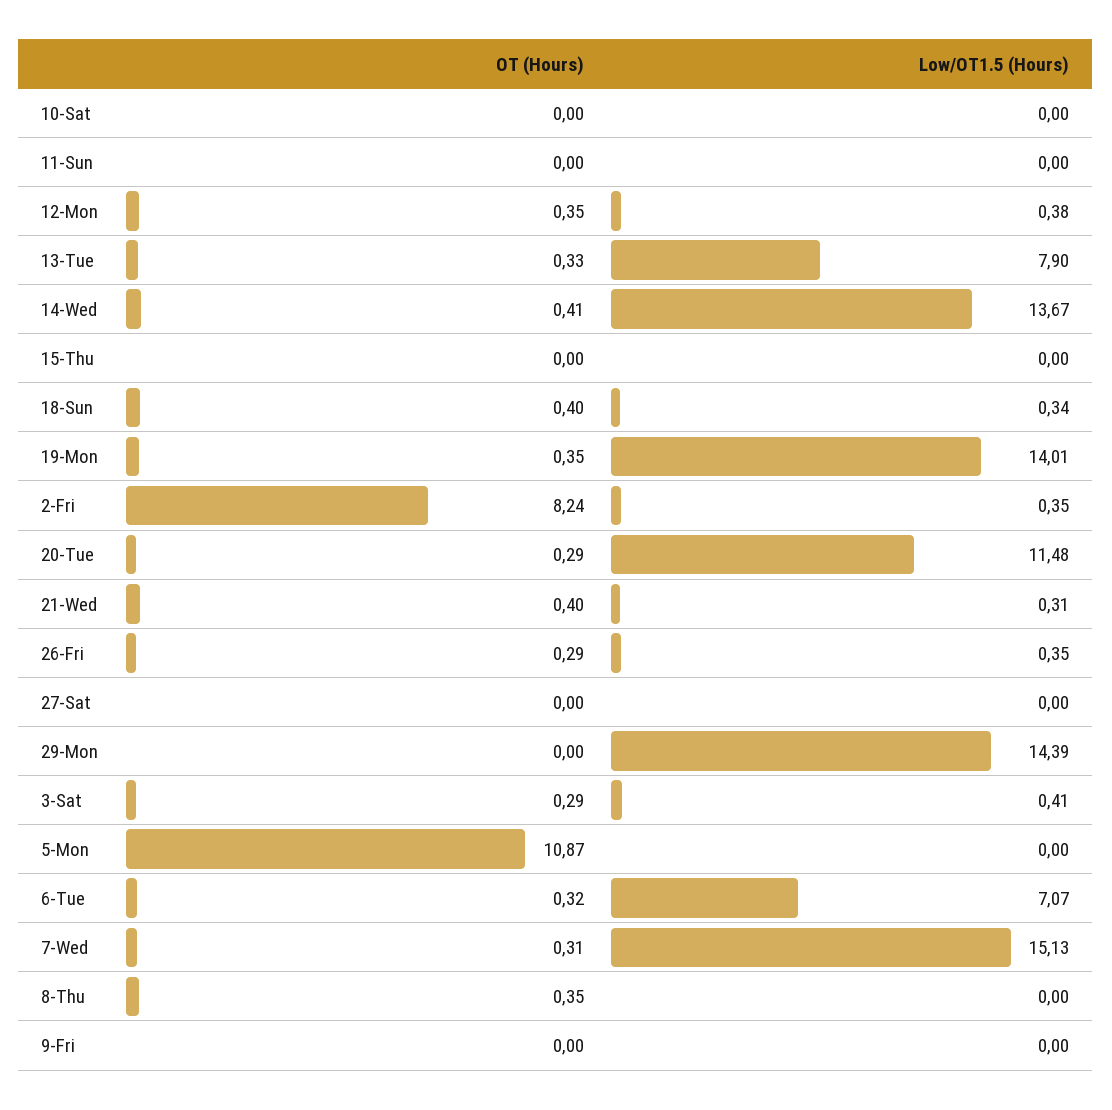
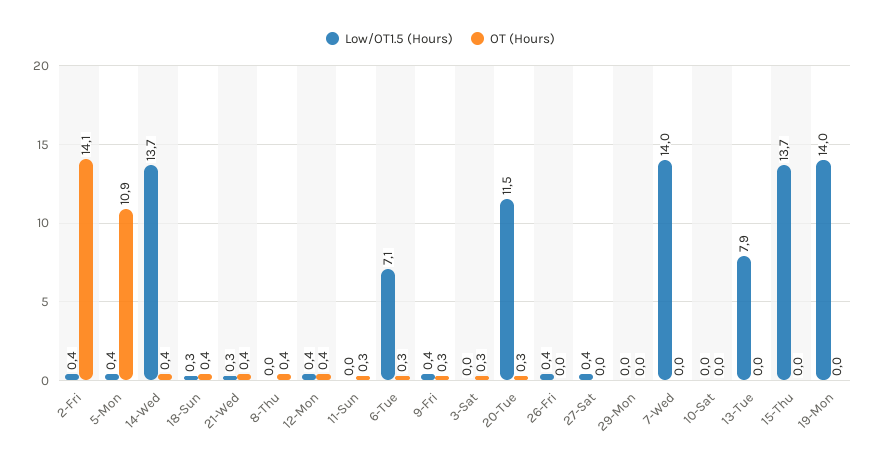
OT (Hours), 11-Sun: 0 -> 0.3
OT (Hours), 13-Tue: 0.33 -> 0
Low/OT1.5 (Hours), 15-Thu: 0 -> 13.7
OT (Hours), 19-Mon: 0.35 -> 0
OT (Hours), 2-Fri: 8.24 -> 14.1
OT (Hours), 26-Fri: 0.29 -> 0
Low/OT1.5 (Hours), 27-Sat: 0 -> 0.4
Low/OT1.5 (Hours), 29-Mon: 14.39 -> 0
Low/OT1.5 (Hours), 3-Sat: 0.41 -> 0
Low/OT1.5 (Hours), 5-Mon: 0 -> 0.4
OT (Hours), 7-Wed: 0.31 -> 0
Low/OT1.5 (Hours), 7-Wed: 15.13 -> 14
OT (Hours), 9-Fri: 0 -> 0.3
Low/OT1.5 (Hours), 9-Fri: 0 -> 0.4

